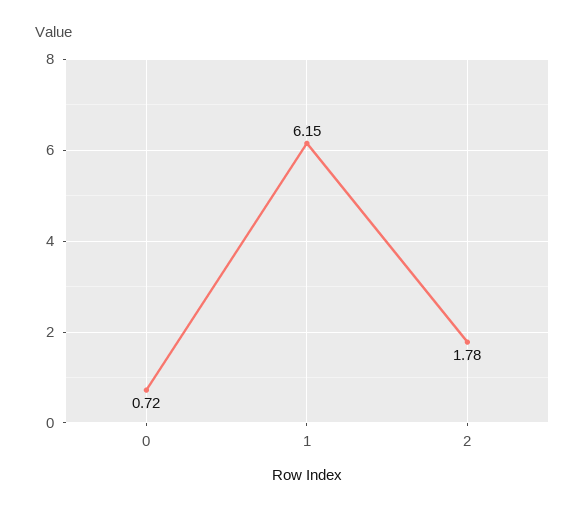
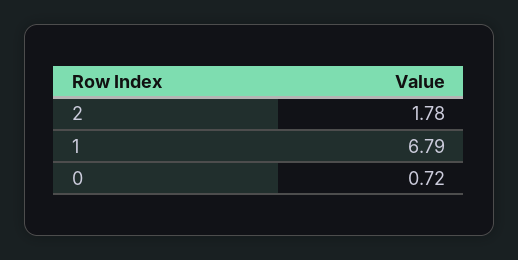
1: 6.15 -> 6.79

